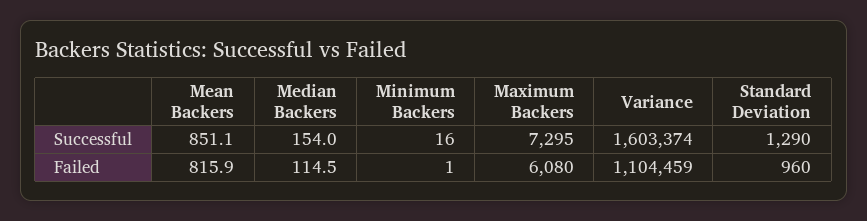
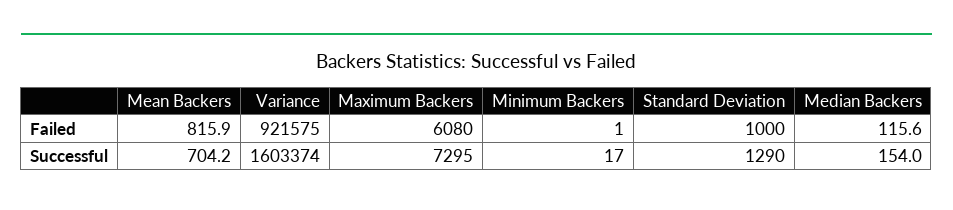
Mean Backers, Successful: 851.1 -> 704.2
Minimum Backers, Successful: 16 -> 17
Median Backers, Failed: 114.5 -> 115.6
Variance, Failed: 1104459 -> 921575
Standard Deviation, Failed: 960 -> 1000

